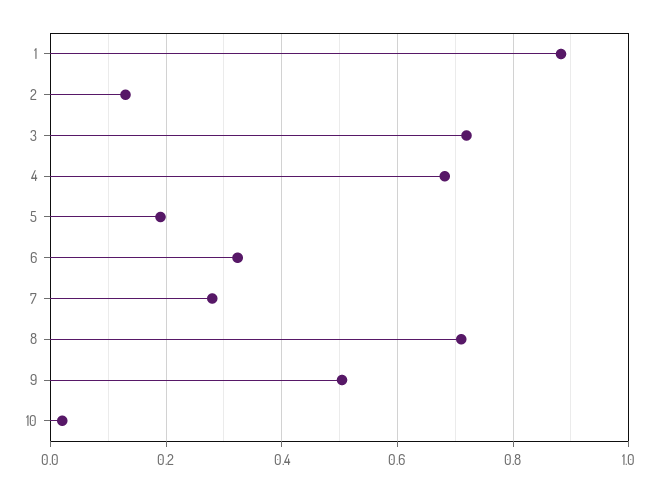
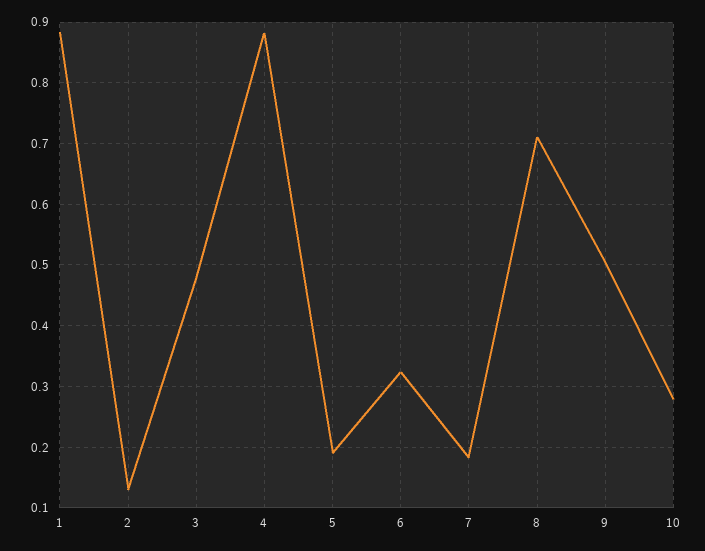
3: 0.72 -> 0.48
4: 0.68 -> 0.88
7: 0.28 -> 0.18
10: 0.02 -> 0.28

